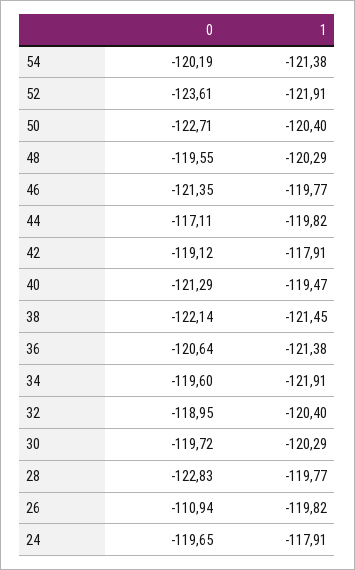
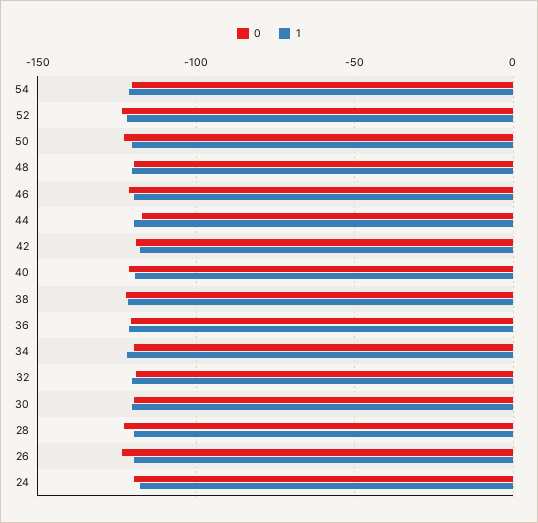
0, 26: -110.94 -> -125

